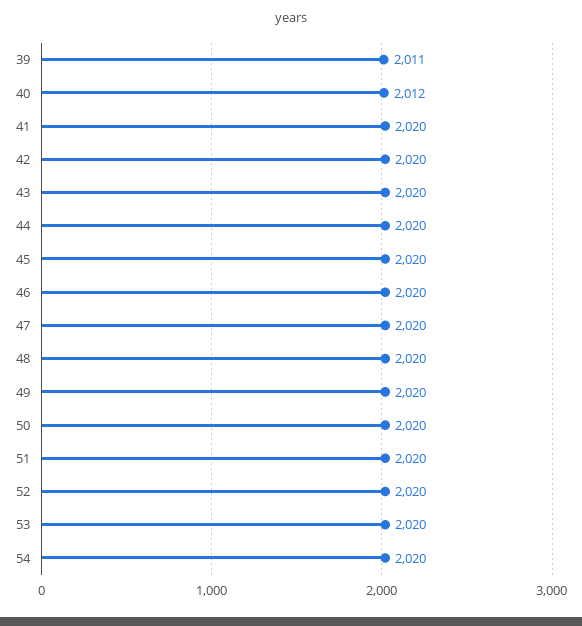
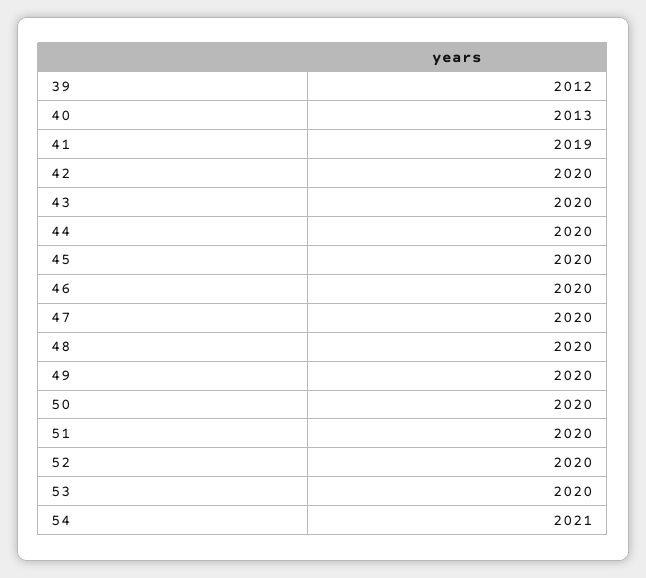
39: 2011 -> 2012
40: 2012 -> 2013
41: 2020 -> 2019
54: 2020 -> 2021

